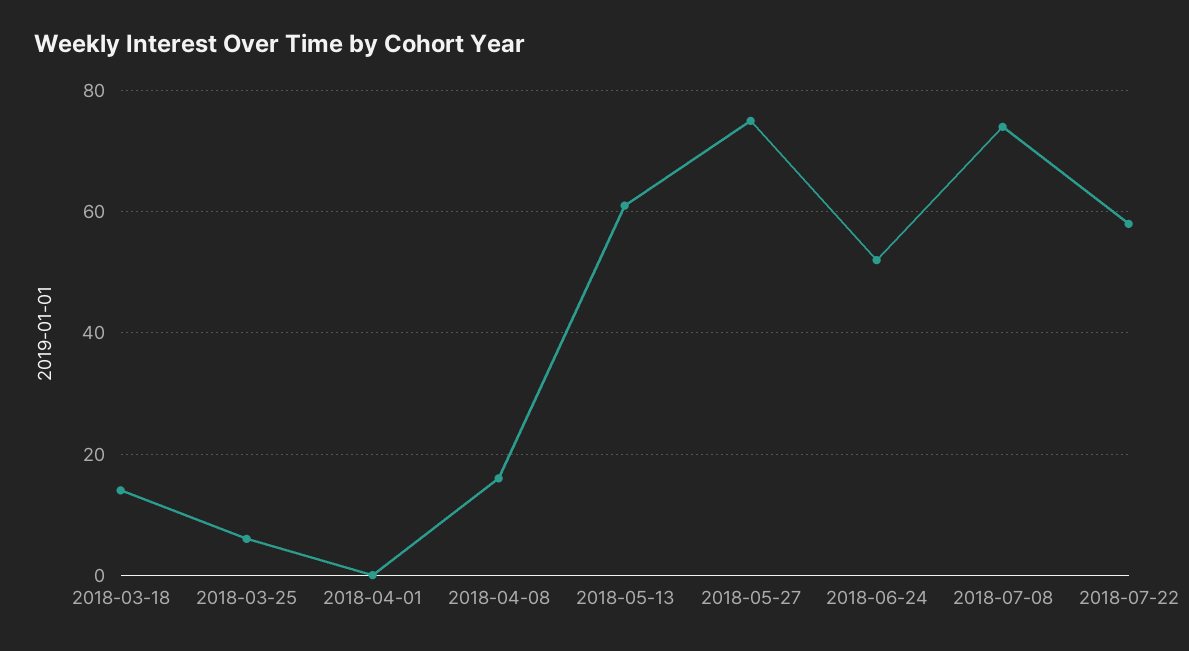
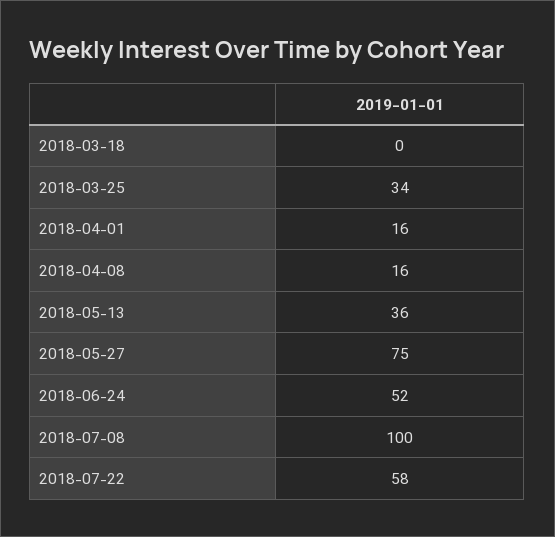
2018-03-18: 15 -> 0
2018-03-25: 5 -> 34
2018-04-01: 0 -> 16
2018-05-13: 60 -> 36
2018-07-08: 75 -> 100

